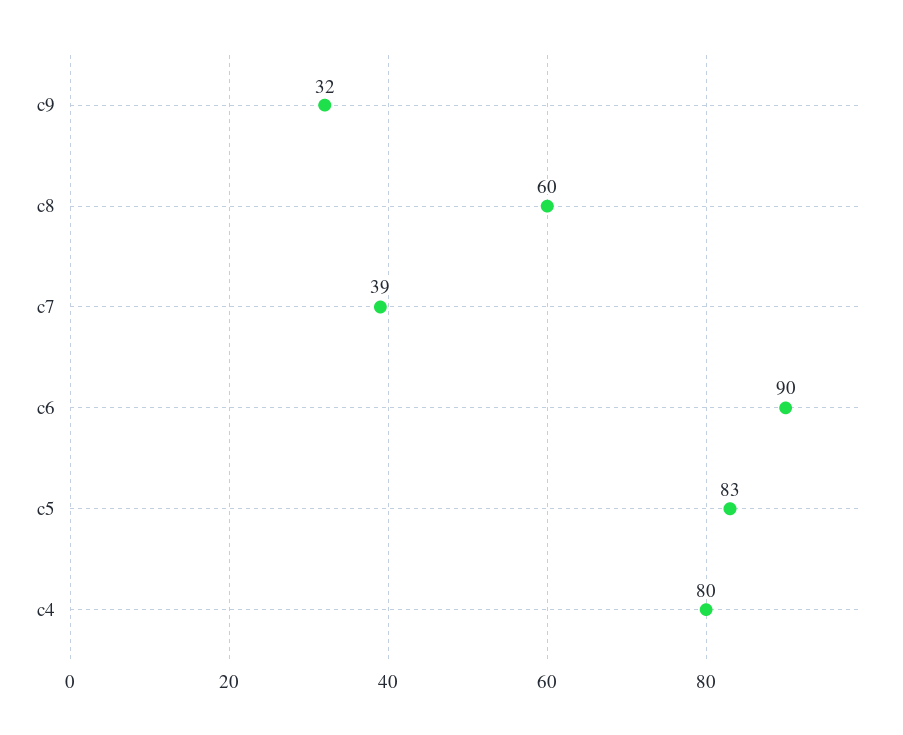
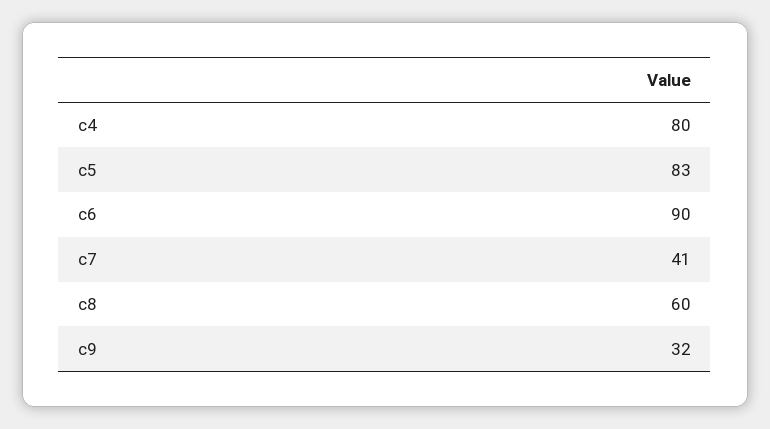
c7: 39 -> 41

